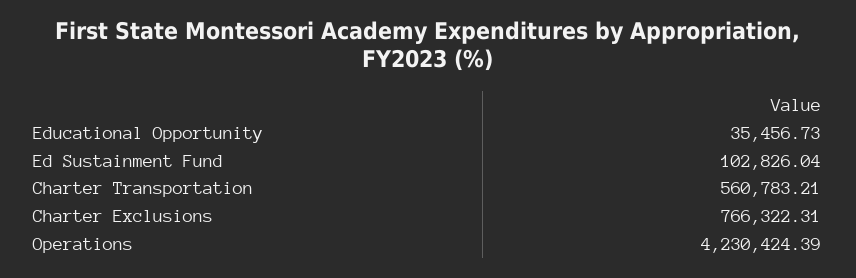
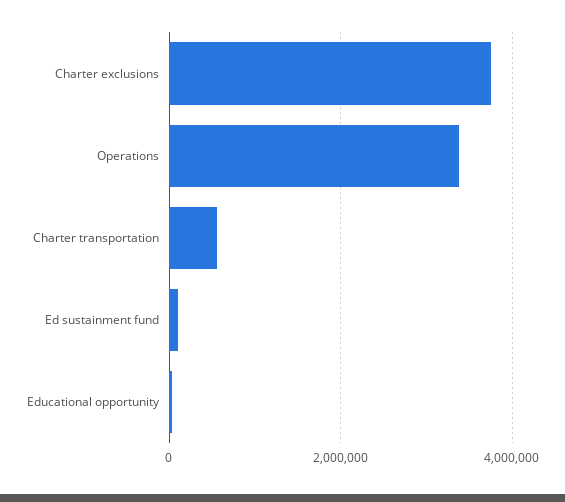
Charter Exclusions: 766322.31 -> 3800000
Operations: 4230424.39 -> 3400000

